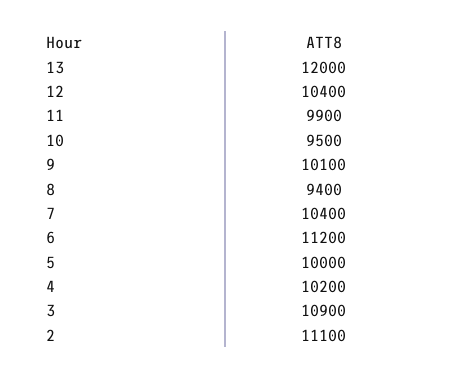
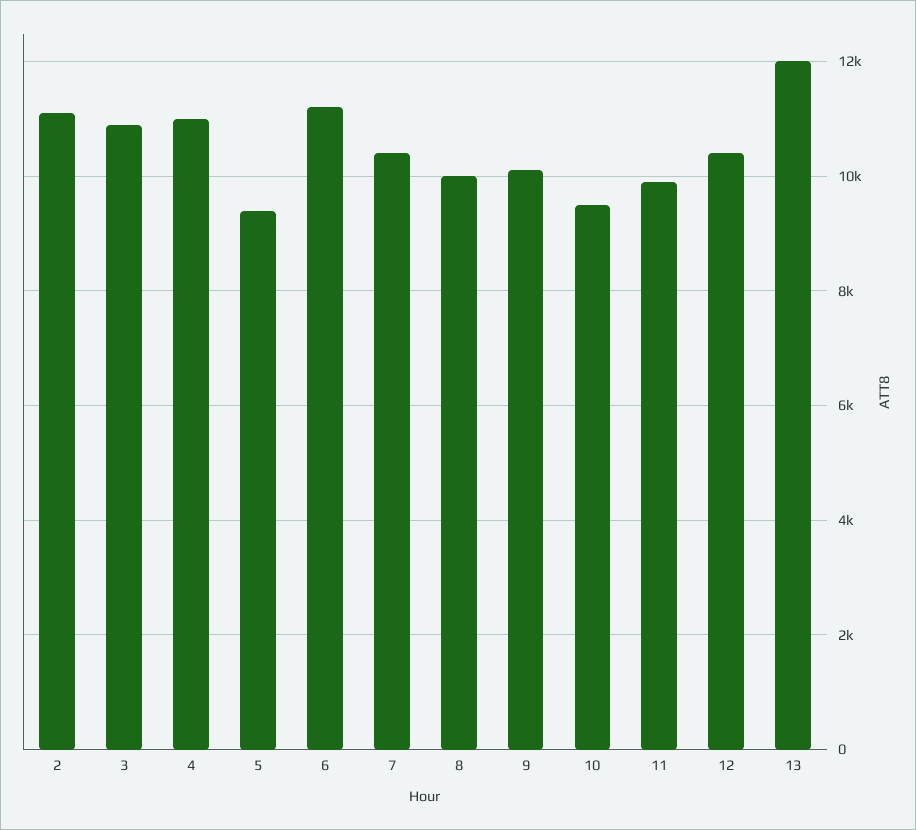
8: 9400 -> 10000
5: 10000 -> 9400
4: 10200 -> 11000

